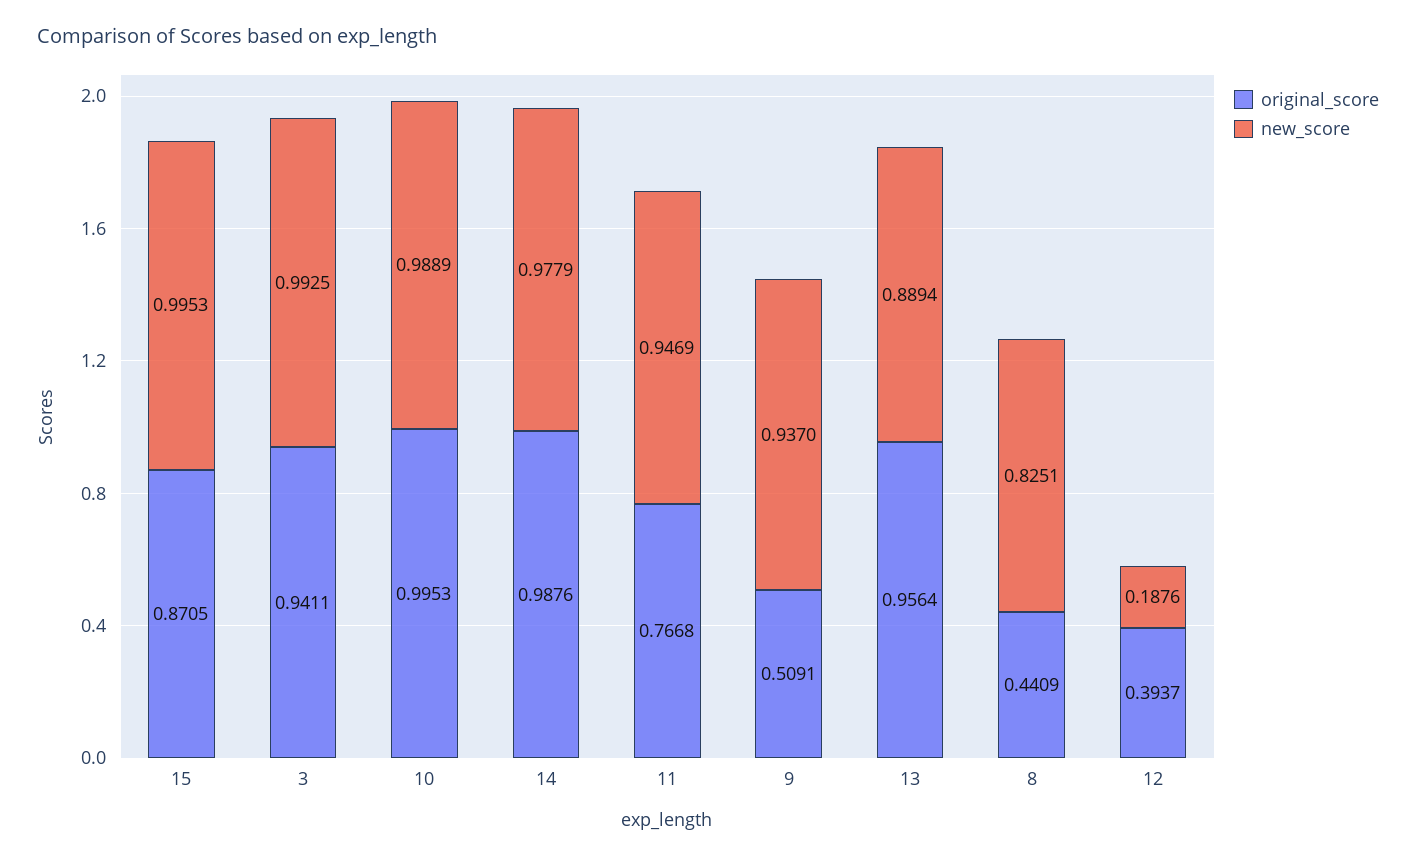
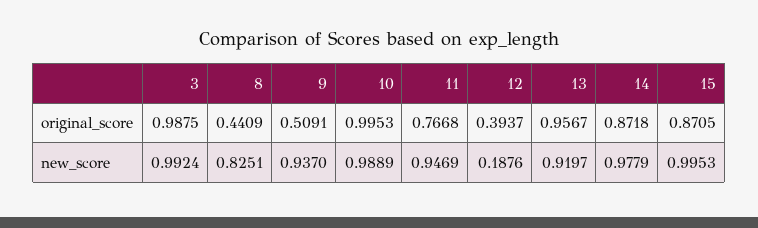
original_score, 3: 0.9411 -> 0.9875
new_score, 3: 0.9925 -> 0.9924
original_score, 14: 0.9876 -> 0.8718
original_score, 13: 0.9564 -> 0.9567
new_score, 13: 0.8894 -> 0.9197

